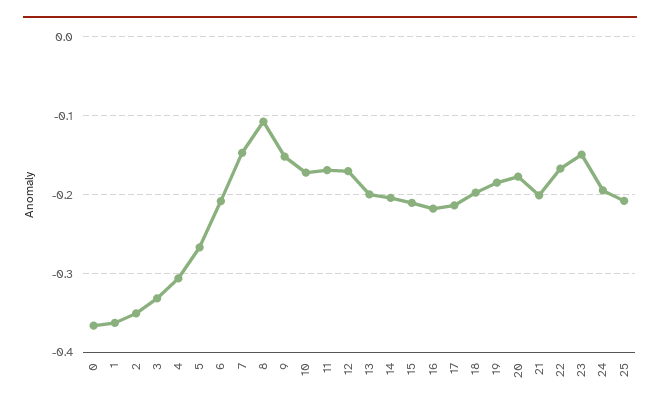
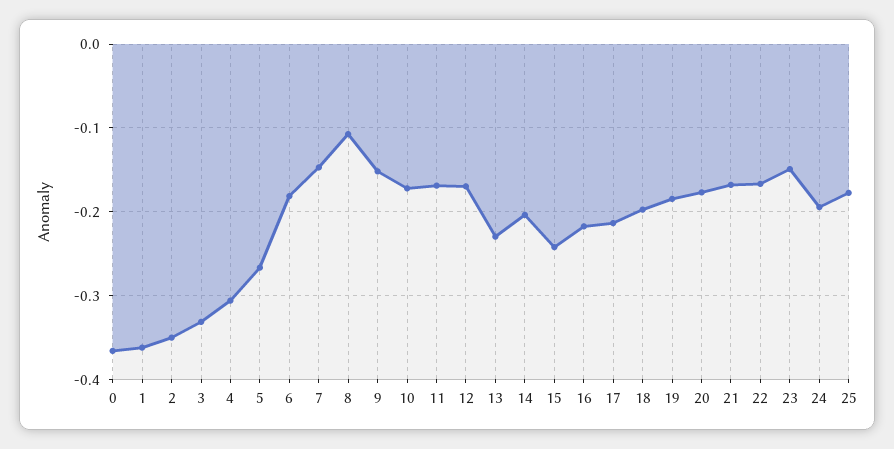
6: -0.21 -> -0.18
13: -0.2 -> -0.23
15: -0.21 -> -0.24
21: -0.2 -> -0.17
25: -0.21 -> -0.18

